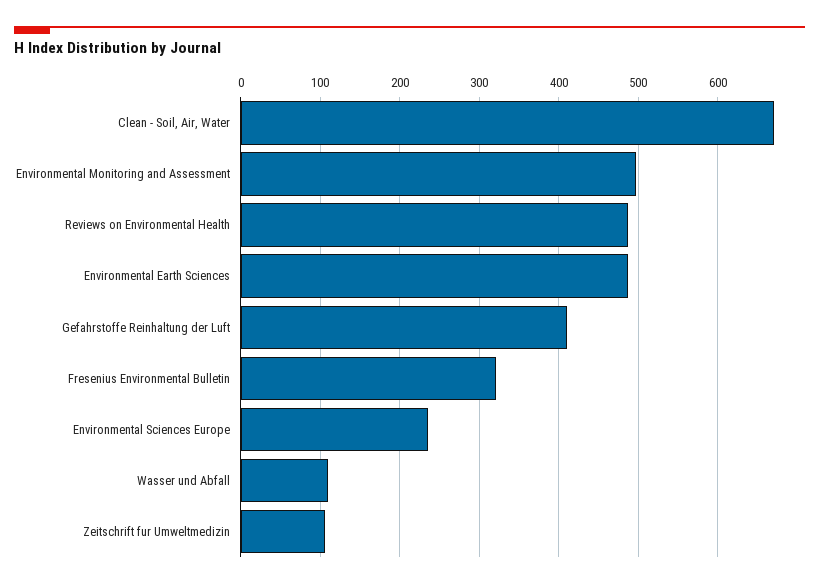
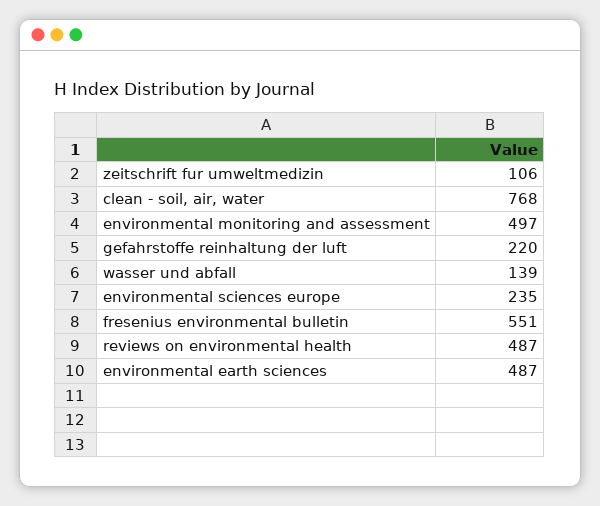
Clean - Soil, Air, Water: 670 -> 768
Gefahrstoffe Reinhaltung der Luft: 410 -> 220
Fresenius Environmental Bulletin: 320 -> 551
Wasser und Abfall: 110 -> 139

